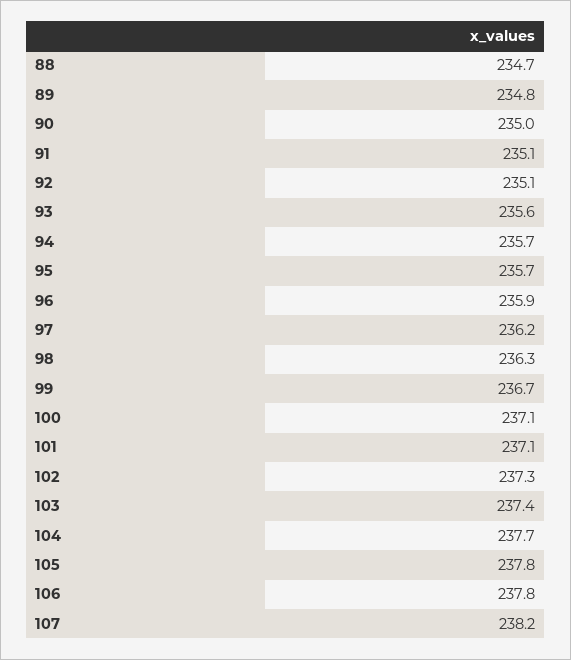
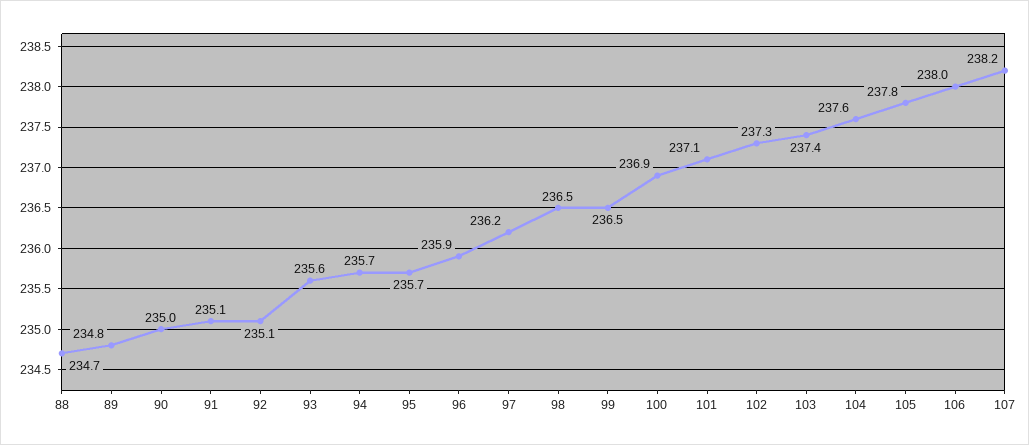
98: 236.3 -> 236.5
99: 236.7 -> 236.5
100: 237.1 -> 236.9
104: 237.7 -> 237.6
106: 237.8 -> 238

